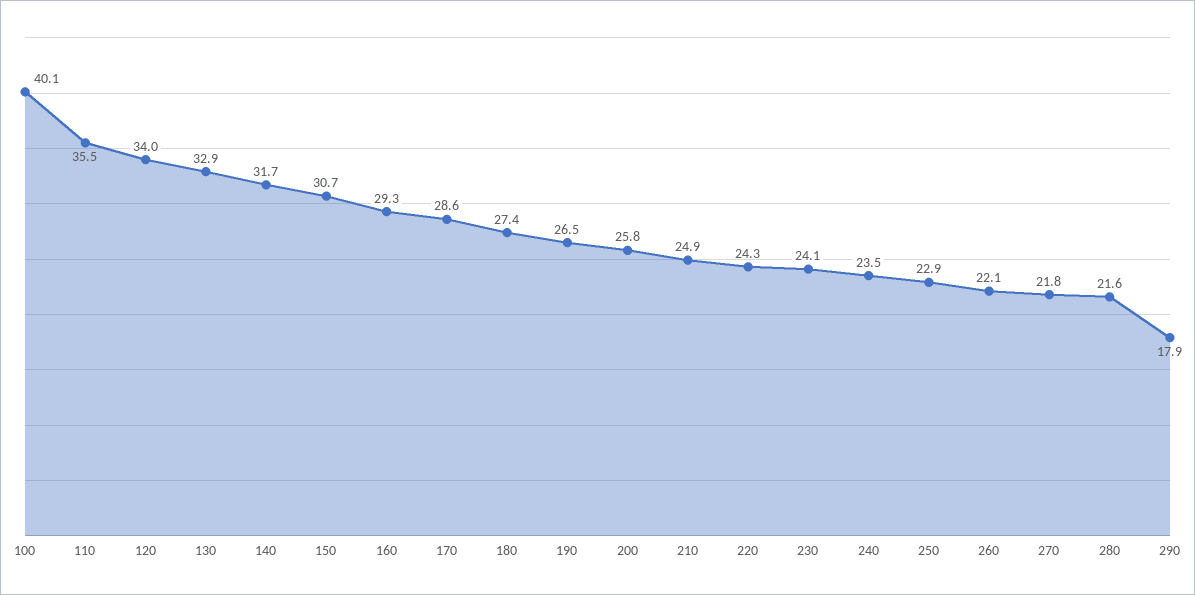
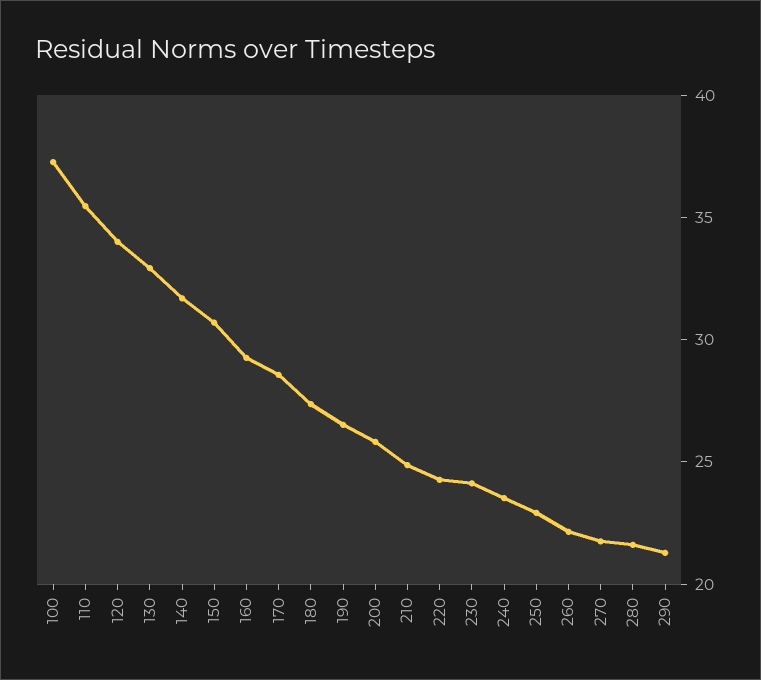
100: 40.1 -> 37
290: 17.9 -> 21

